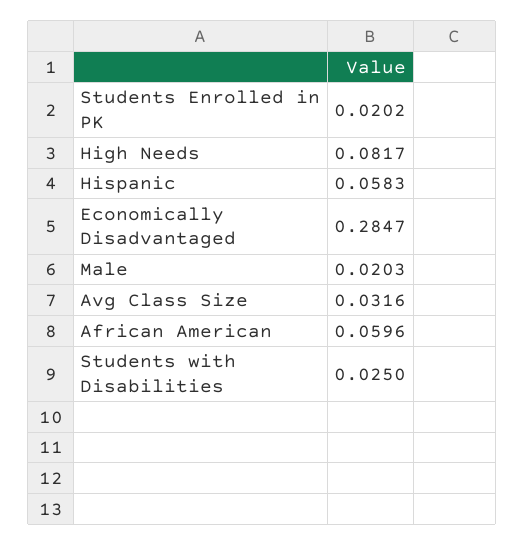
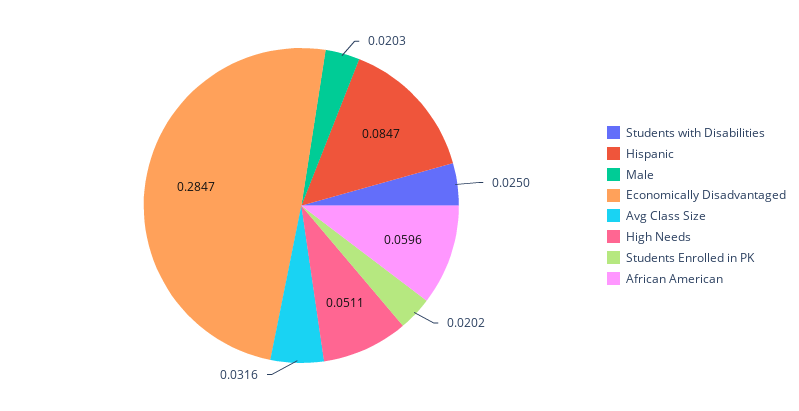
High Needs: 0.0817 -> 0.0511
Hispanic: 0.0583 -> 0.0847

